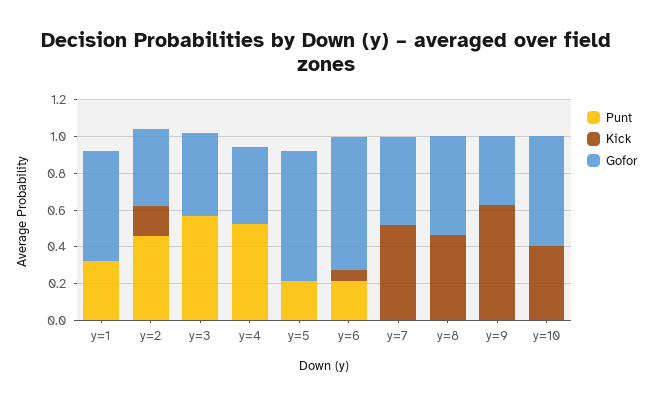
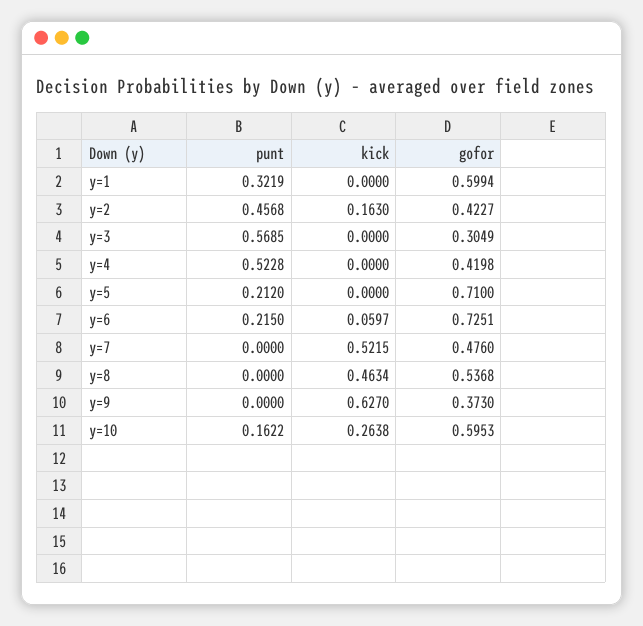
Gofor, y=3: 0.45 -> 0.3049
Punt, y=10: 0 -> 0.1622
Kick, y=10: 0.4 -> 0.2638

